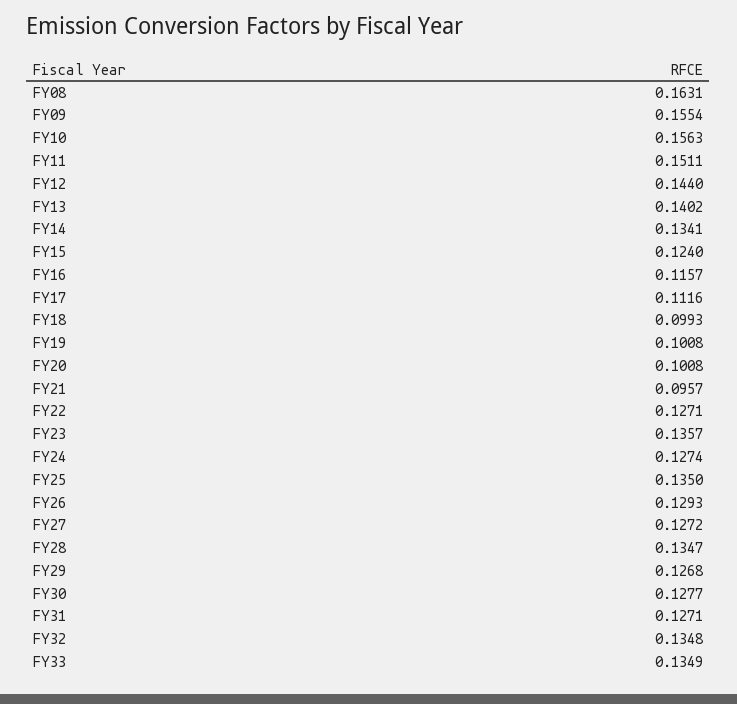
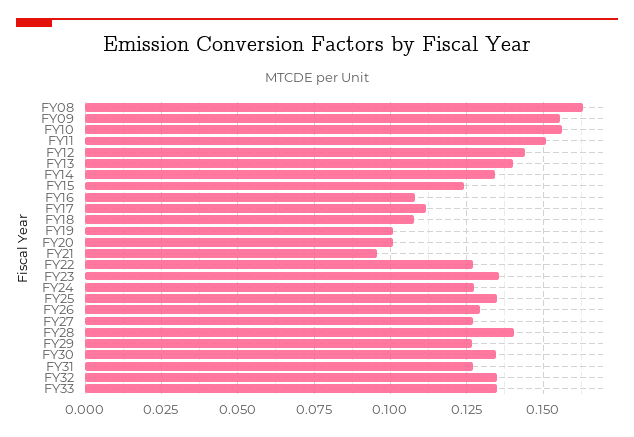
FY16: 0.1157 -> 0.1075
FY18: 0.0993 -> 0.1075
FY28: 0.1347 -> 0.14
FY30: 0.1277 -> 0.135

